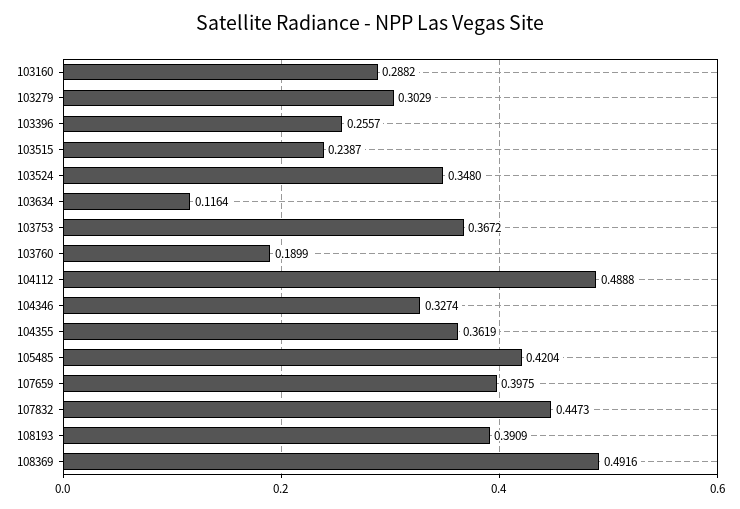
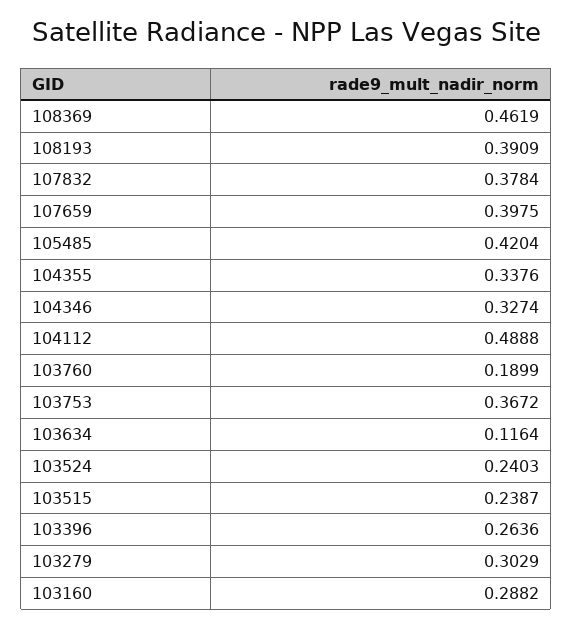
103396: 0.2557 -> 0.2636
103524: 0.348 -> 0.2403
104355: 0.3619 -> 0.3376
107832: 0.4473 -> 0.3784
108369: 0.4916 -> 0.4619

